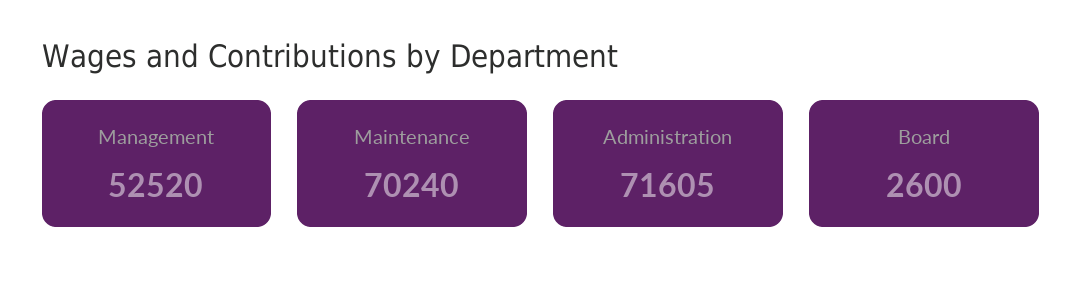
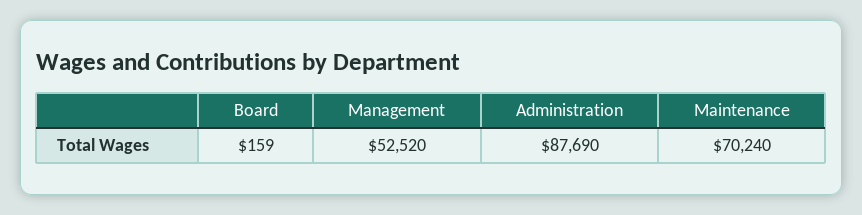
Administration: 71605 -> 87690
Board: 2600 -> 159

